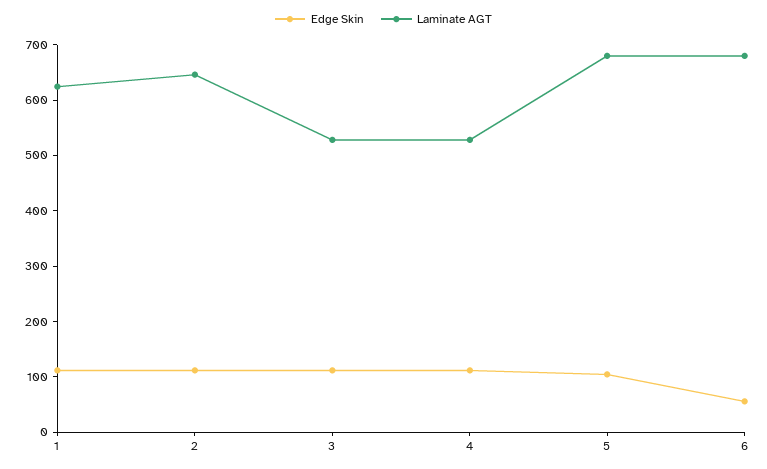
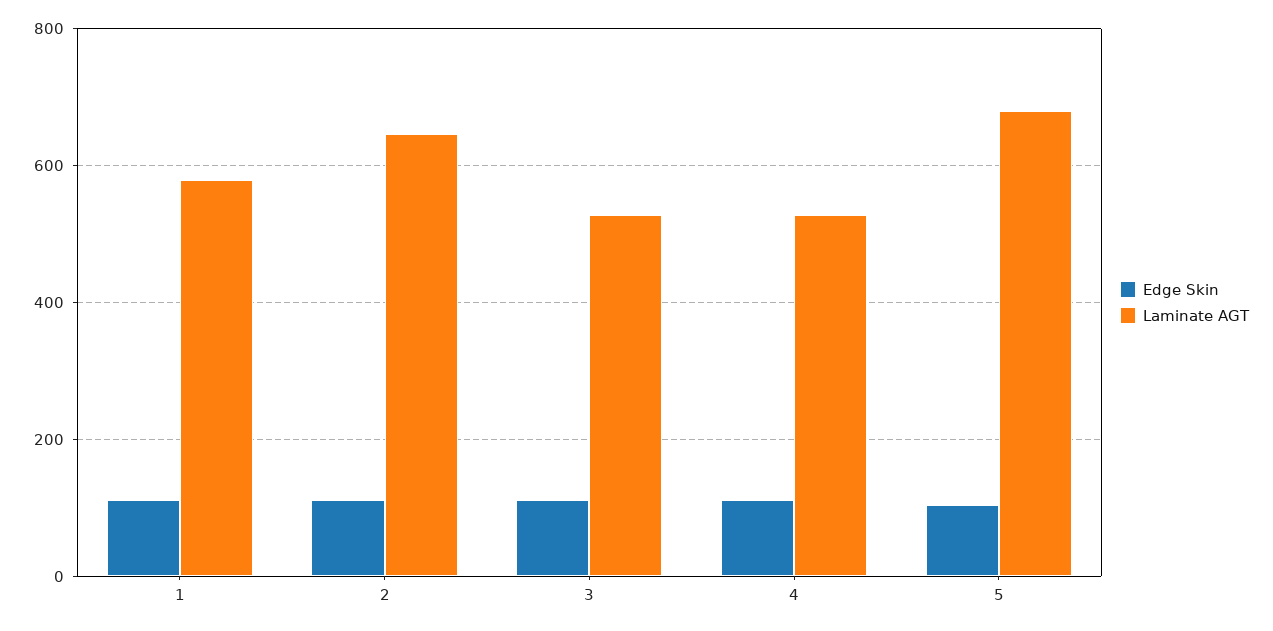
Laminate AGT, 1: 620 -> 580
Edge Skin, 6: 60 -> none
Laminate AGT, 6: 680 -> none

